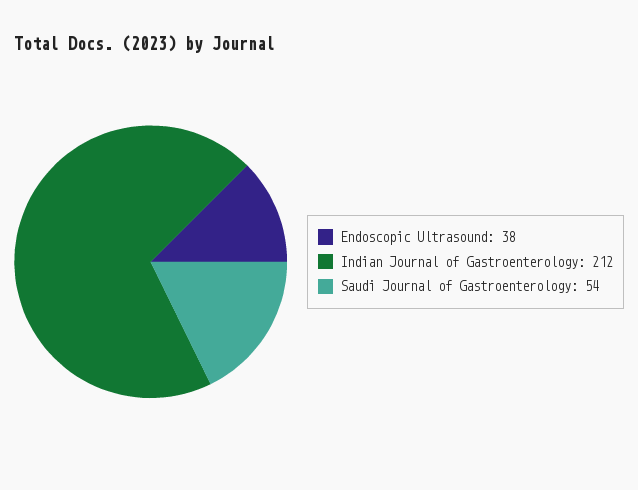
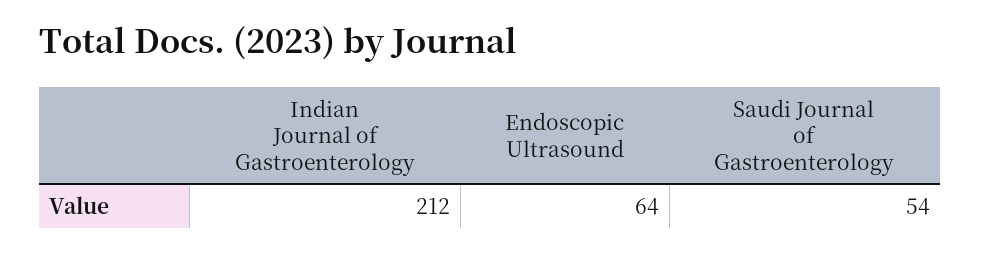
Endoscopic Ultrasound: 38 -> 64

